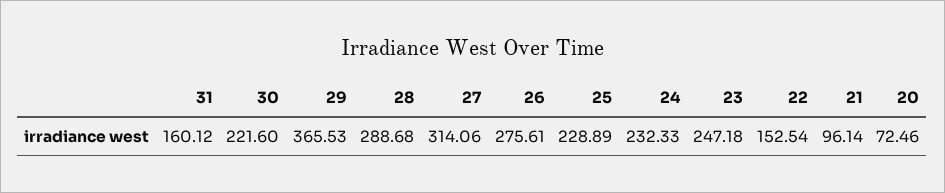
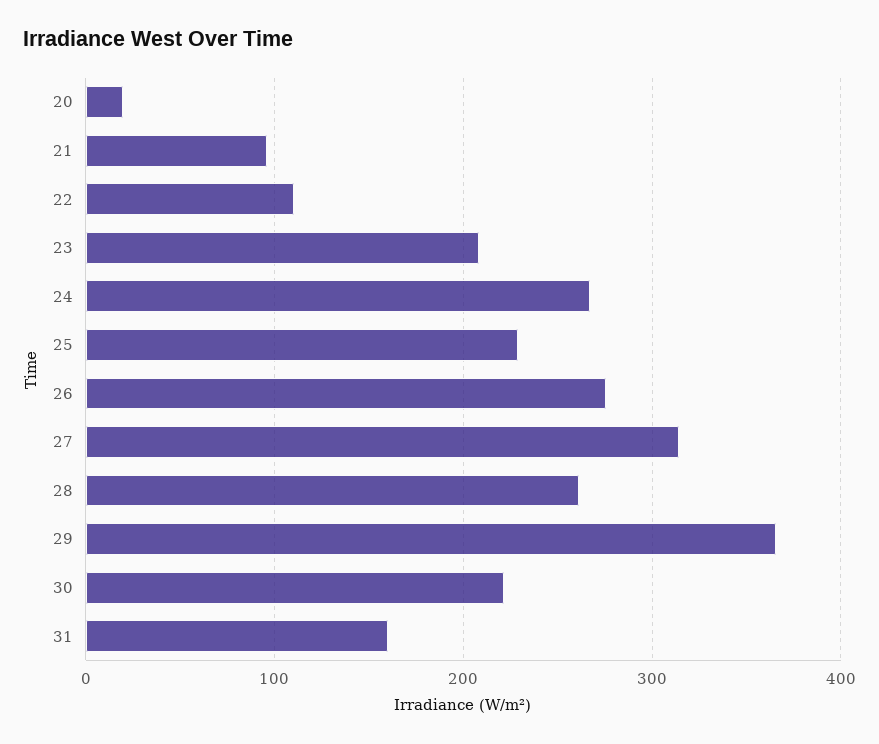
28: 288.68 -> 260
24: 232.33 -> 270
23: 247.18 -> 210
22: 152.54 -> 110
20: 72.46 -> 20

